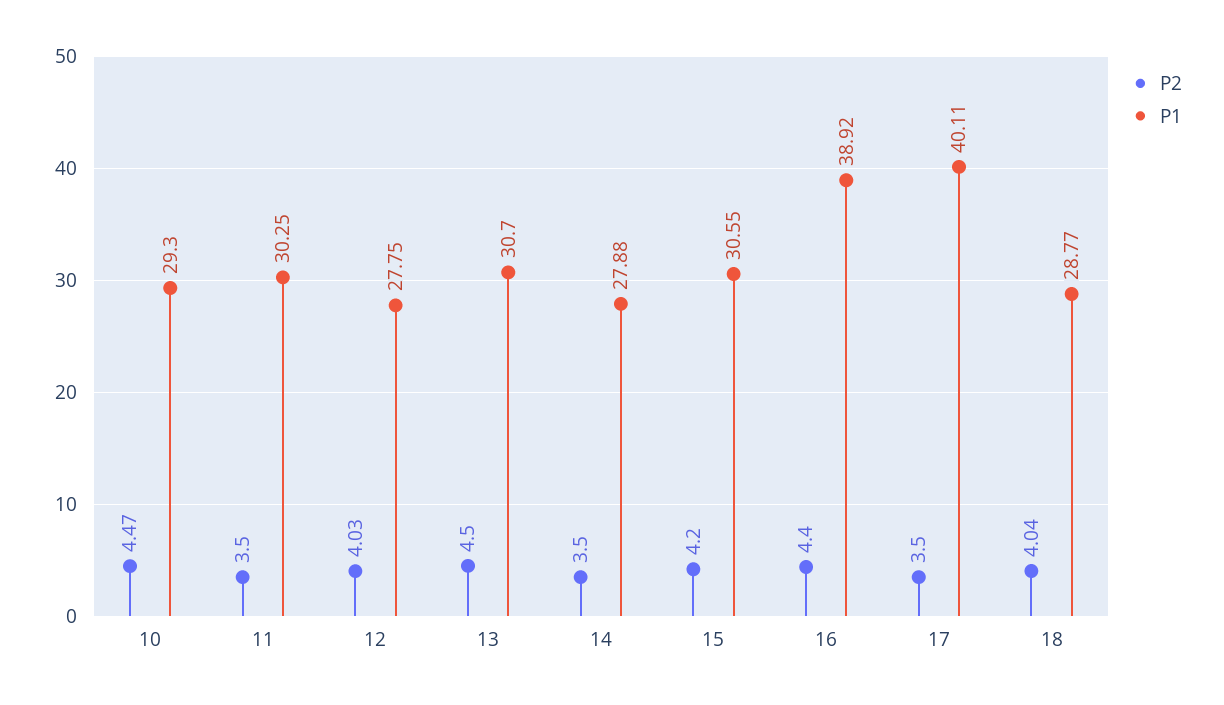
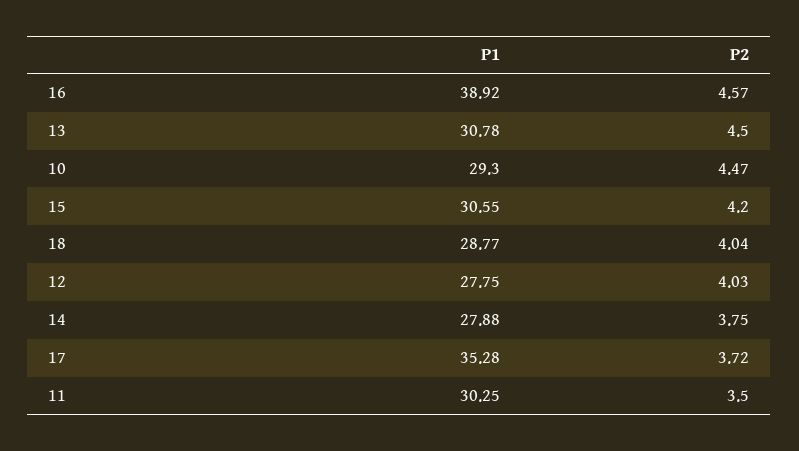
P1, 13: 30.7 -> 30.78
P2, 14: 3.5 -> 3.75
P2, 16: 4.4 -> 4.57
P2, 17: 3.5 -> 3.72
P1, 17: 40.11 -> 35.28

